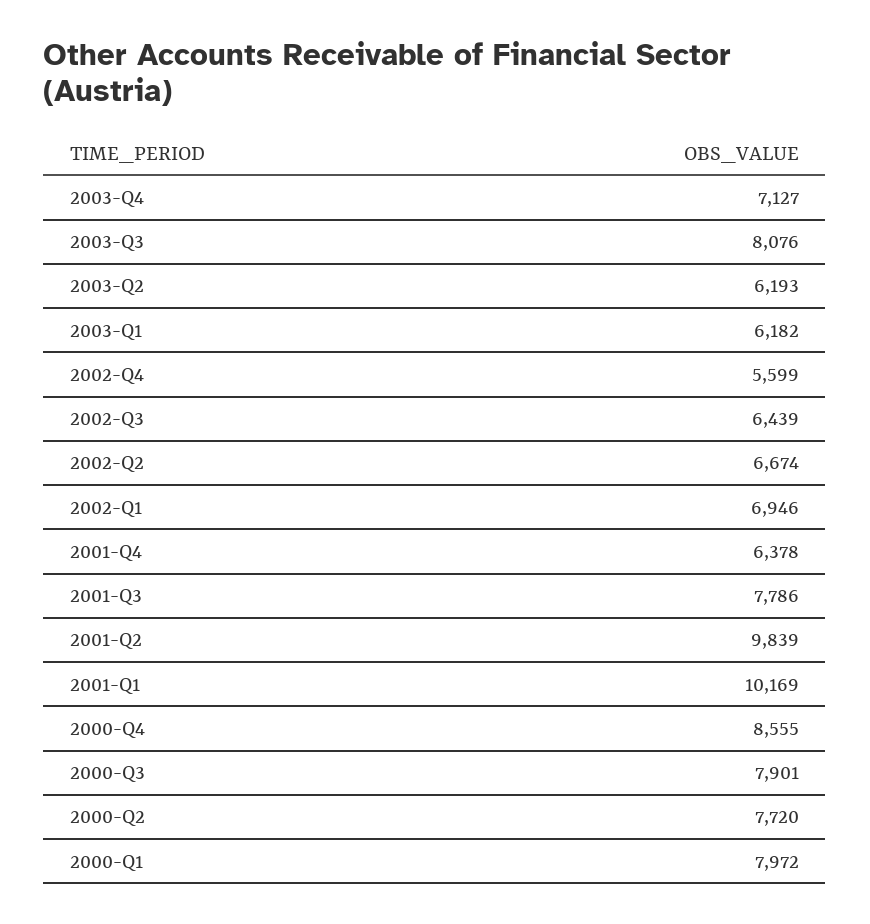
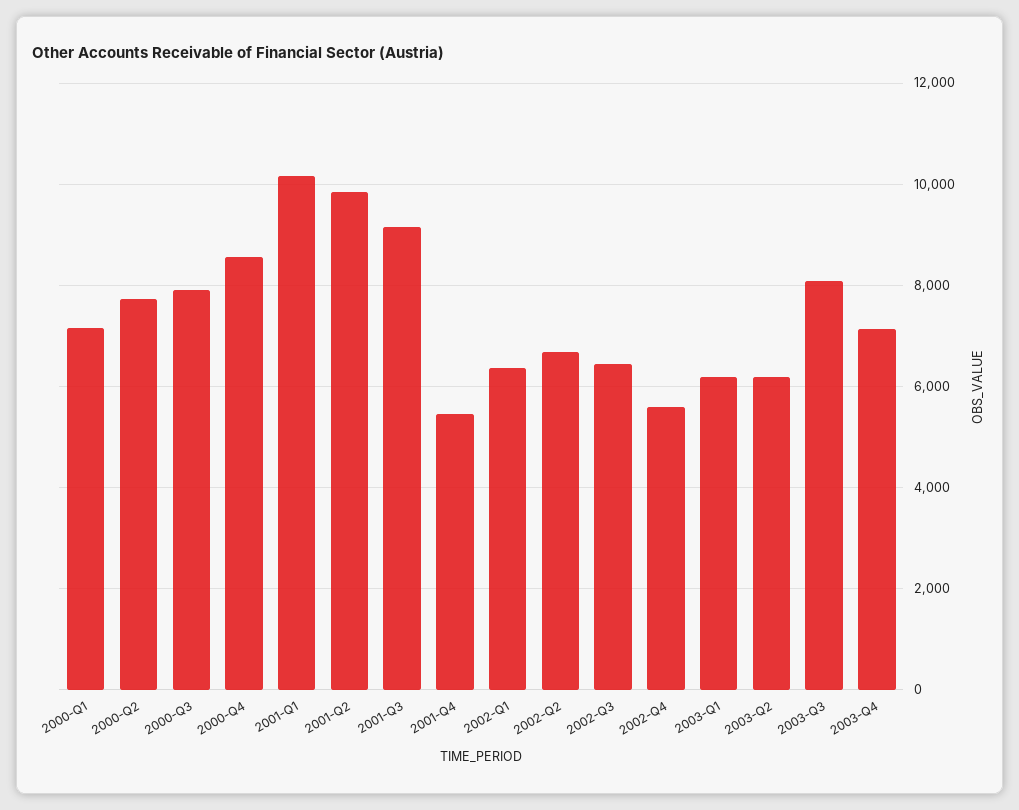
2002-Q1: 6946 -> 6400
2001-Q4: 6378 -> 5400
2001-Q3: 7786 -> 9200
2000-Q1: 7972 -> 7200

